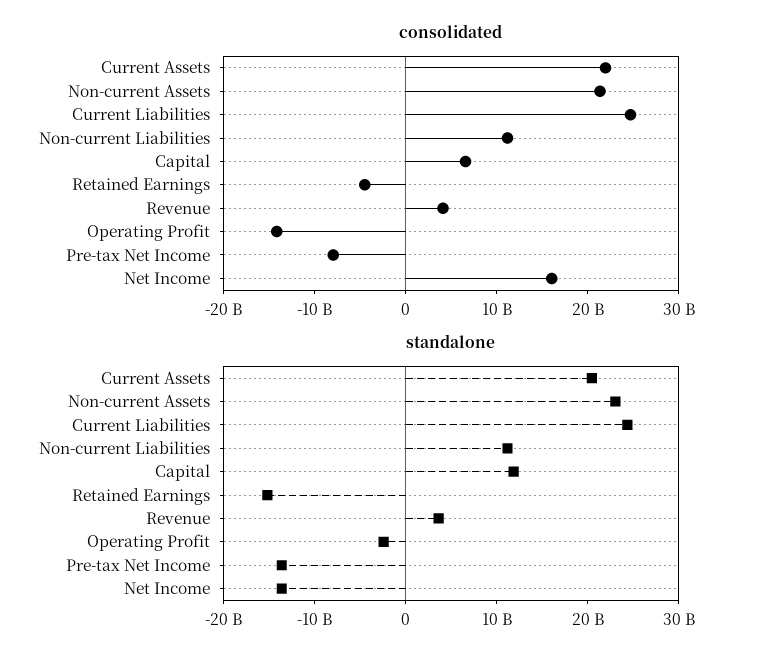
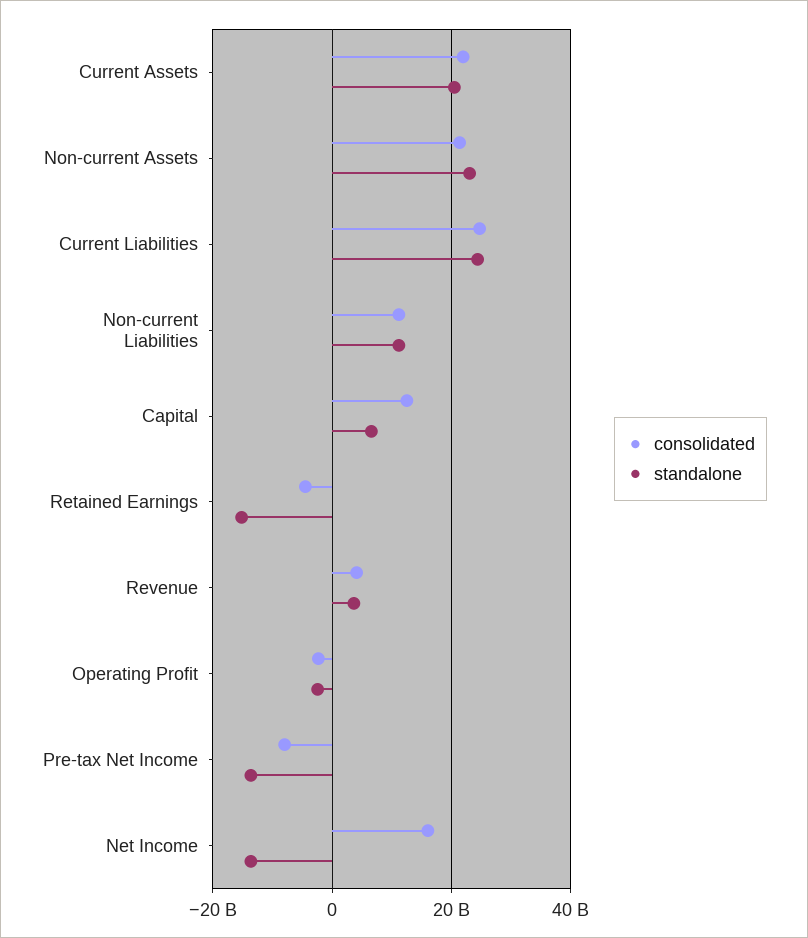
consolidated, Capital: 6000000000 -> 12000000000
consolidated, Operating Profit: -14000000000 -> -2000000000
standalone, Capital: 12000000000 -> 6000000000

